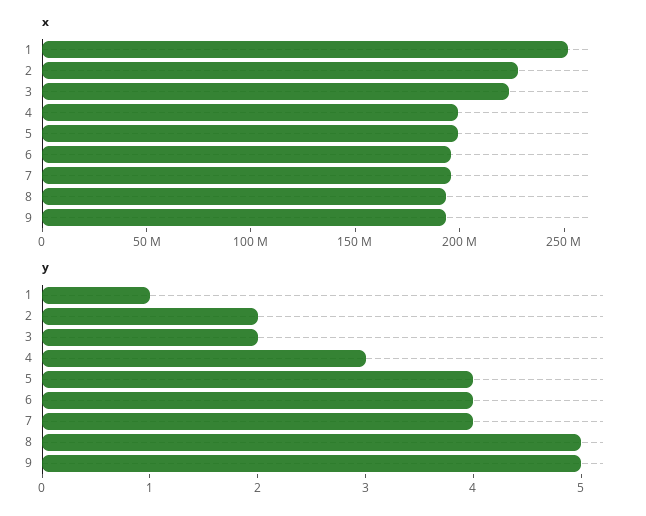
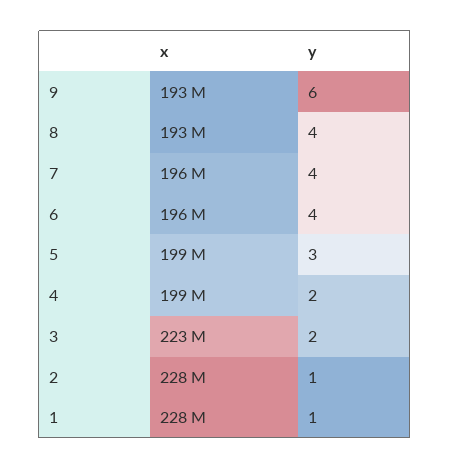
x, 1: 250000000 -> 228000000
y, 2: 2 -> 1
y, 4: 3 -> 2
y, 5: 4 -> 3
y, 8: 5 -> 4
y, 9: 5 -> 6

